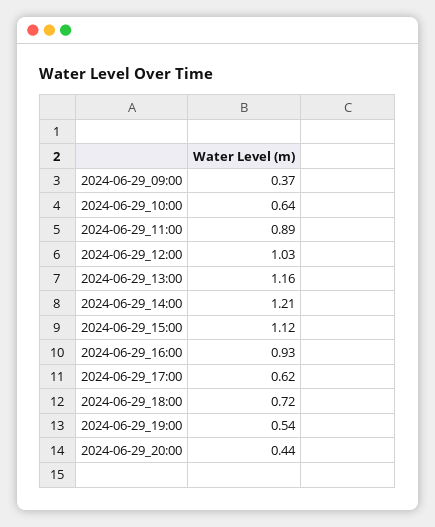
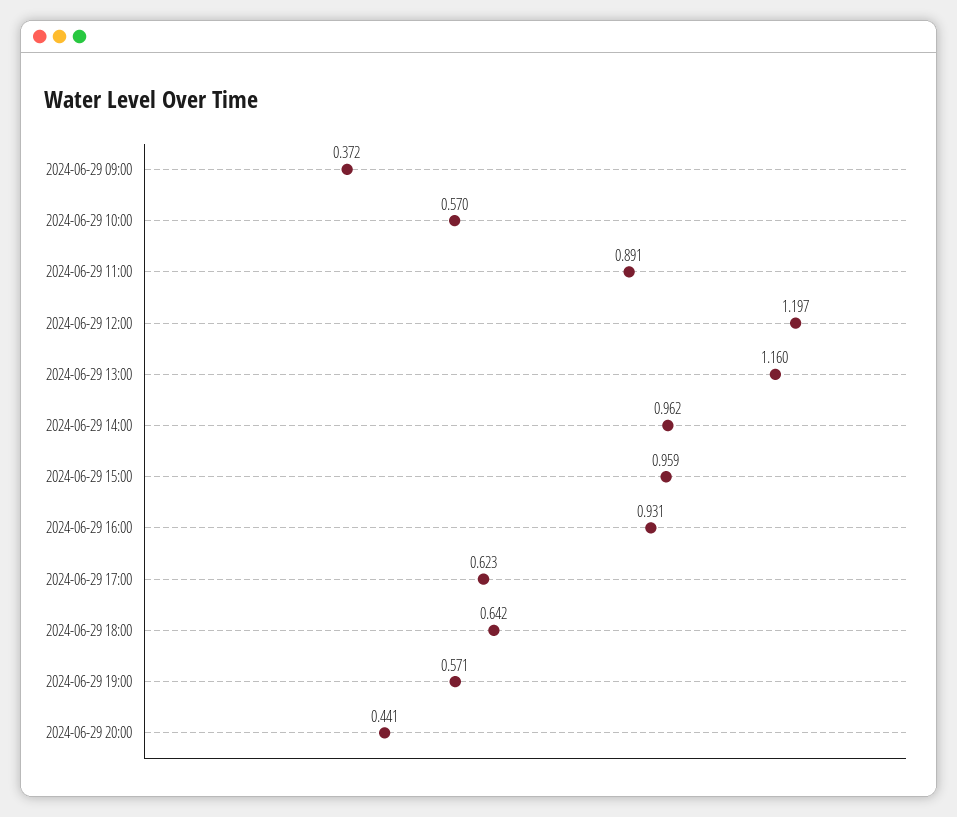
2024-06-29_10:00: 0.64 -> 0.57
2024-06-29_12:00: 1.03 -> 1.197
2024-06-29_14:00: 1.21 -> 0.962
2024-06-29_15:00: 1.12 -> 0.959
2024-06-29_18:00: 0.72 -> 0.642
2024-06-29_19:00: 0.54 -> 0.571

